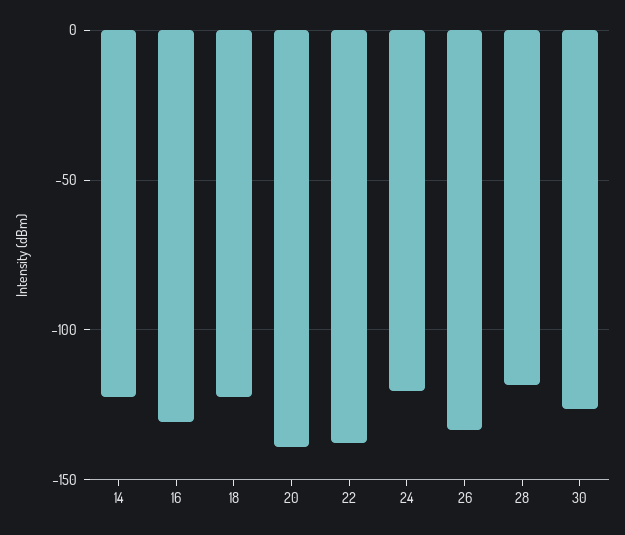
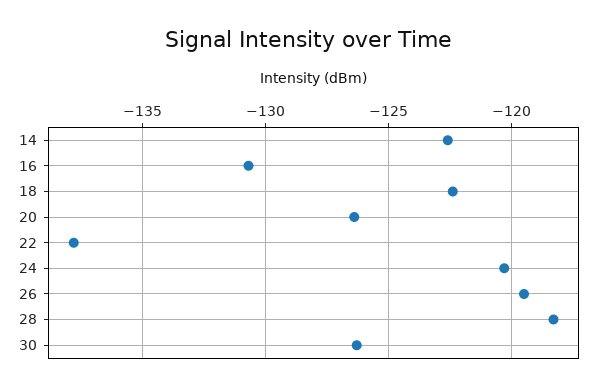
20: -140 -> -126.5
26: -135 -> -119.5

